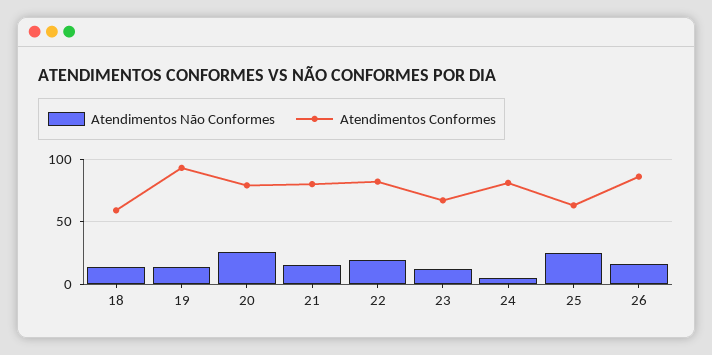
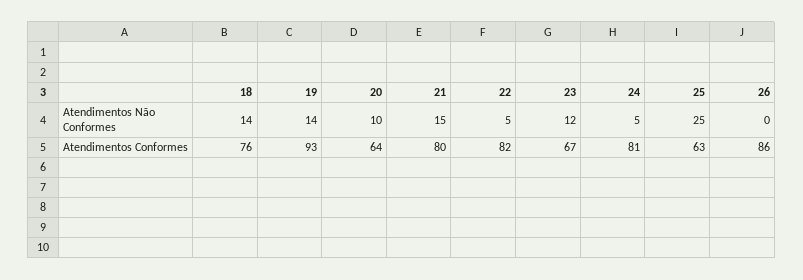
Atendimentos Conformes, 18: 60 -> 76
Atendimentos Não Conformes, 20: 25 -> 10
Atendimentos Conformes, 20: 80 -> 64
Atendimentos Não Conformes, 22: 20 -> 5
Atendimentos Não Conformes, 26: 15 -> 0

